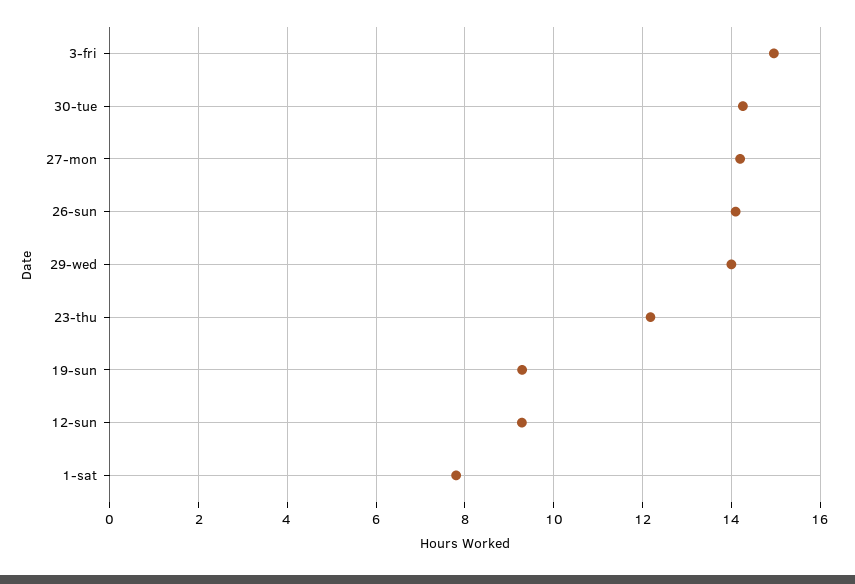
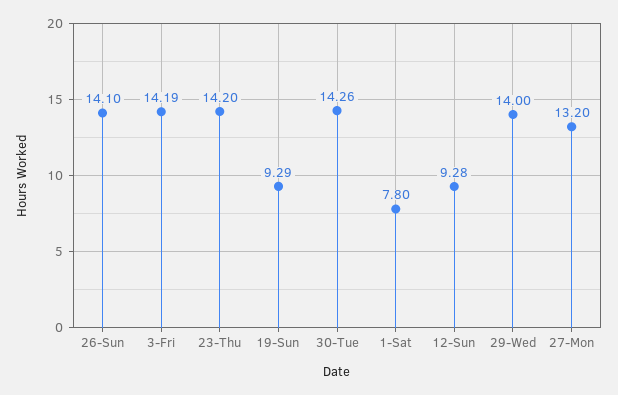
3-fri: 15 -> 14.19
27-mon: 14.2 -> 13.2
23-thu: 12.2 -> 14.2

